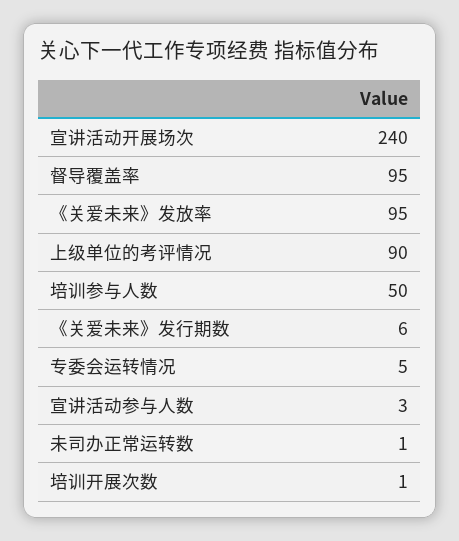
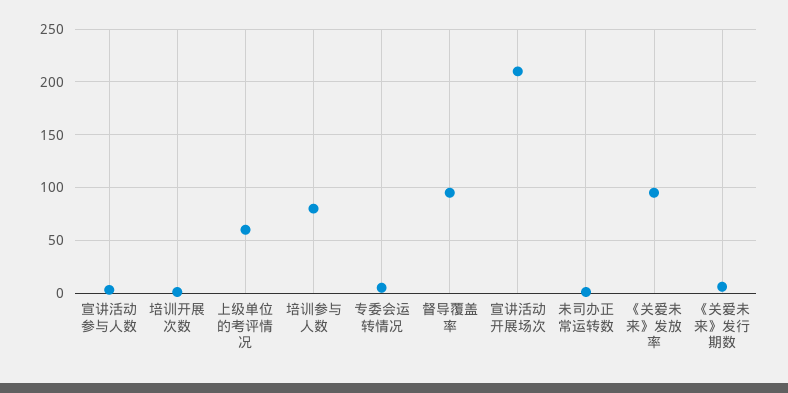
宣讲活动开展场次: 240 -> 210
上级单位的考评情况: 90 -> 60
培训参与人数: 50 -> 80

